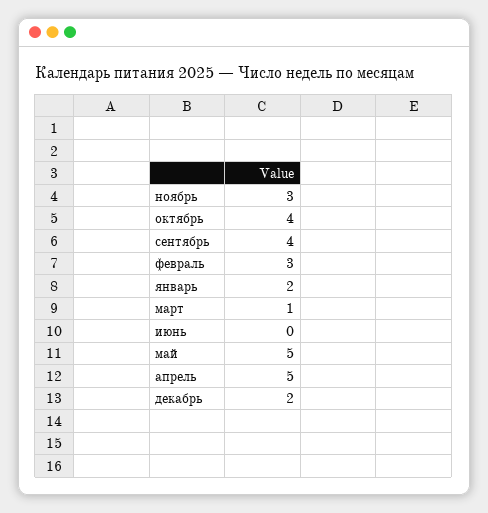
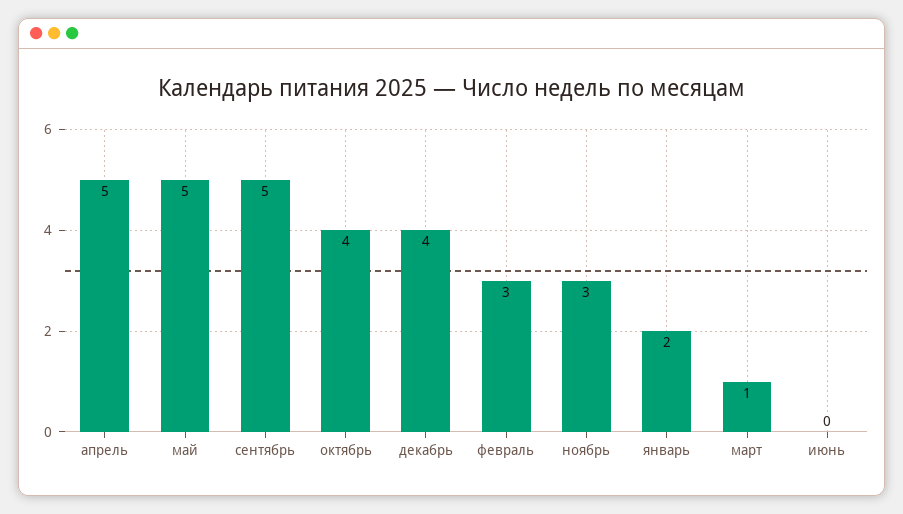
сентябрь: 4 -> 5
декабрь: 2 -> 4

